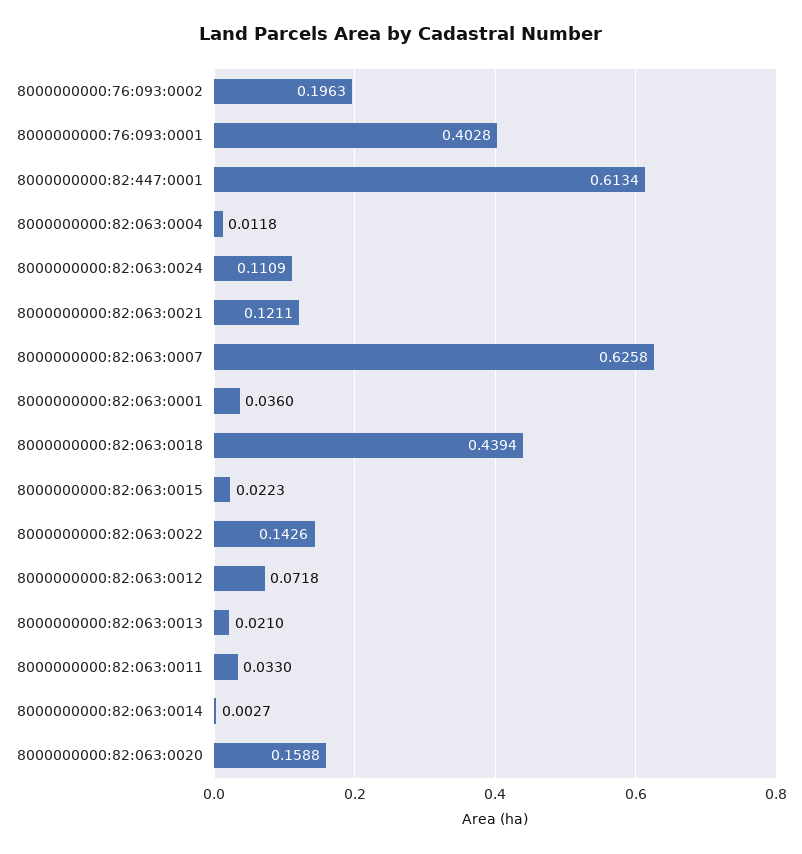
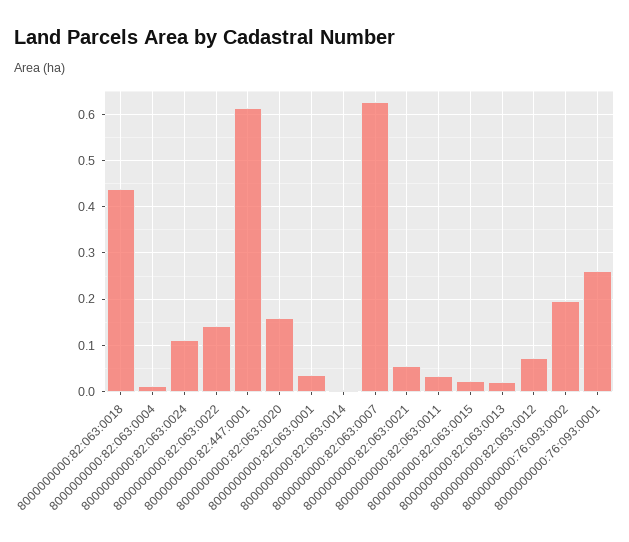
8000000000:76:093:0001: 0.4028 -> 0.26
8000000000:82:063:0021: 0.1211 -> 0.06

